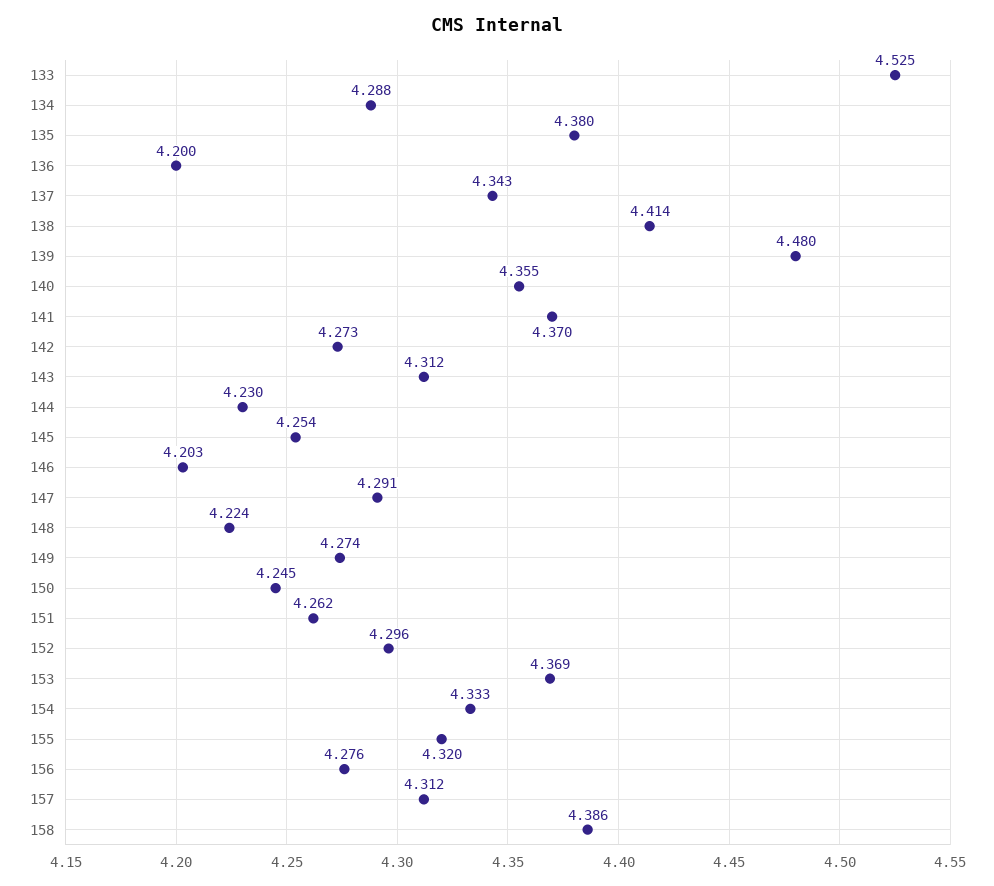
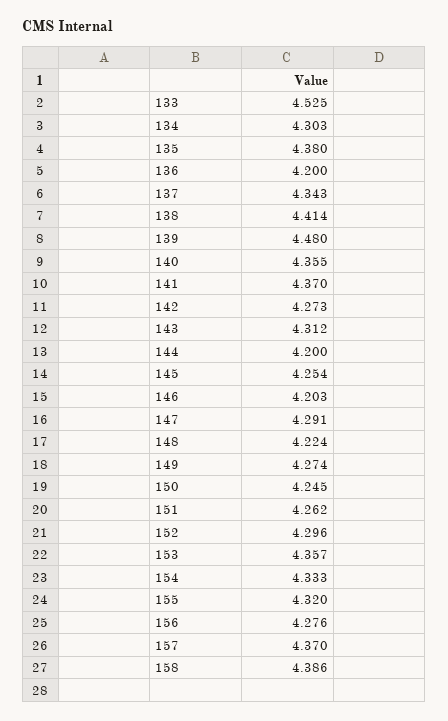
134: 4.288 -> 4.303
144: 4.23 -> 4.2
153: 4.369 -> 4.357
157: 4.312 -> 4.37

